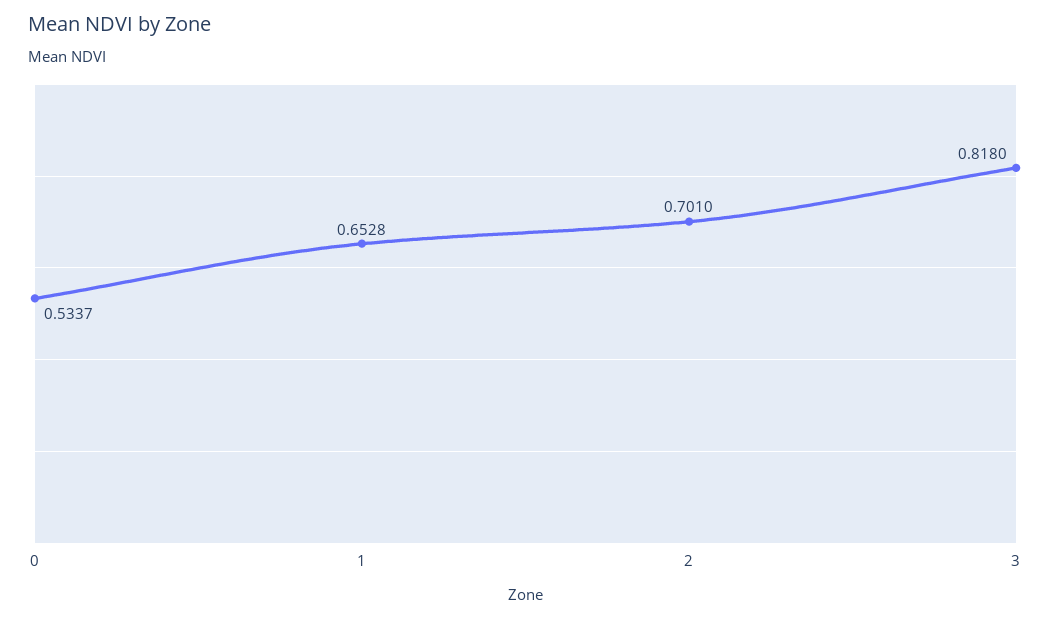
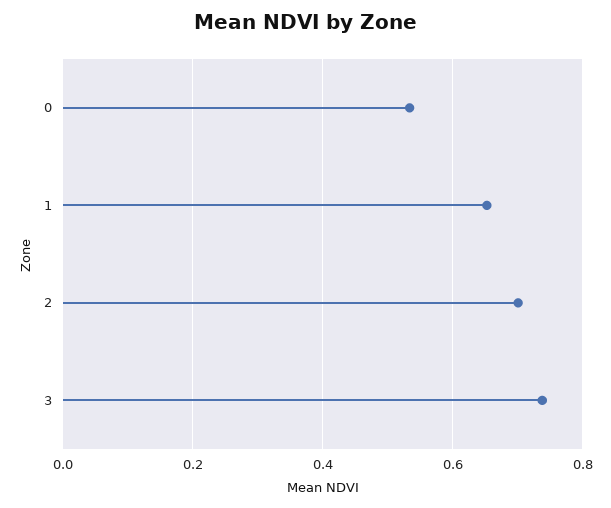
3: 0.818 -> 0.74

